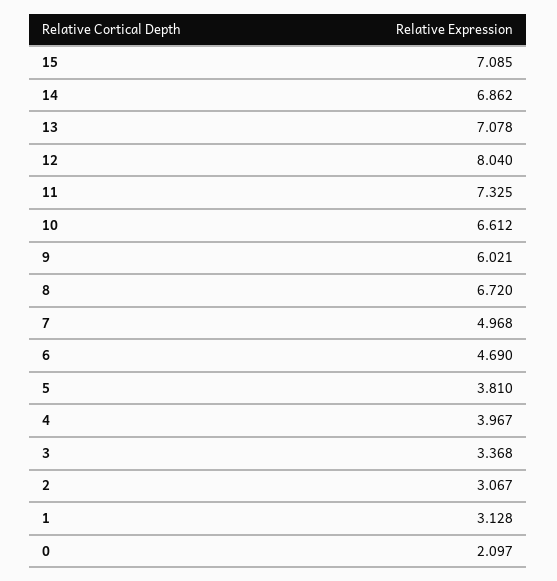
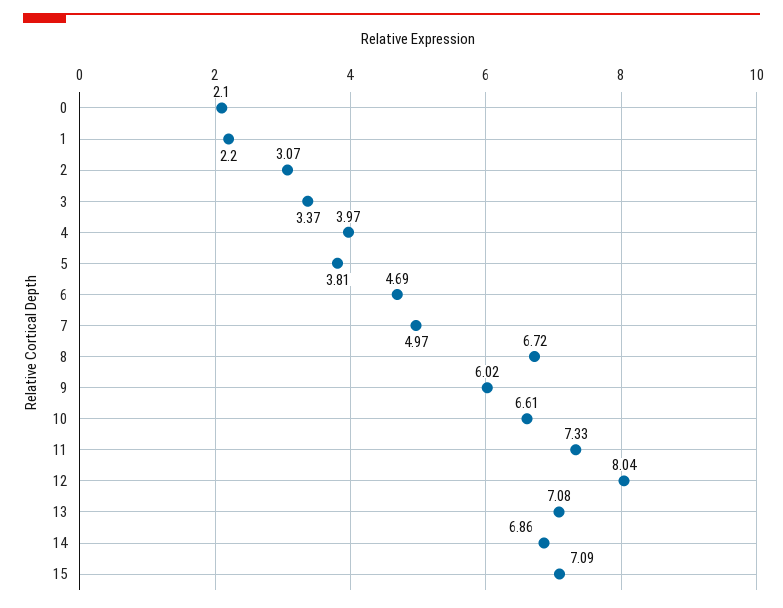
1: 3.128 -> 2.2

